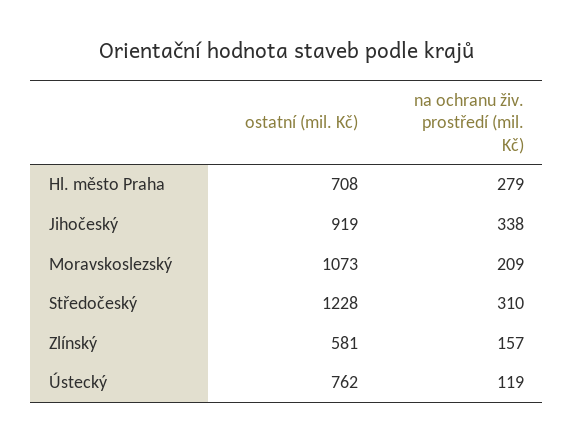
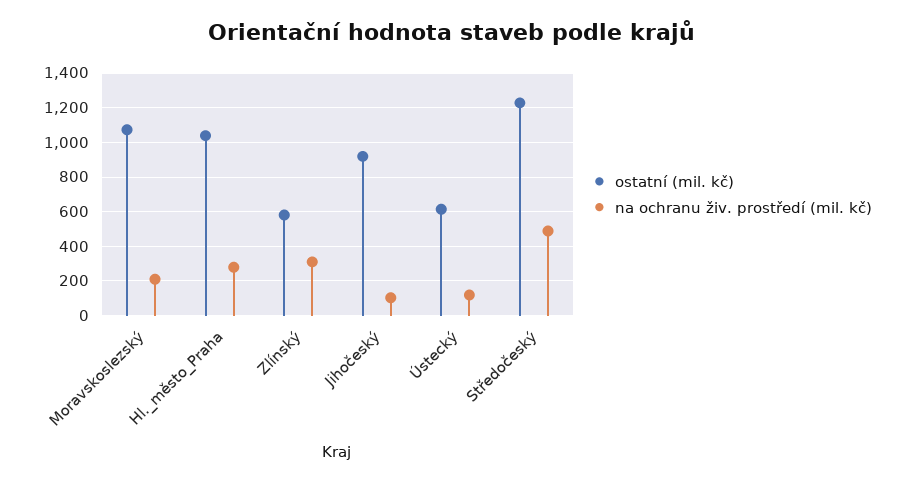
ostatní (mil. Kč), Hl. město Praha: 708 -> 1050
na ochranu živ. prostředí (mil. Kč), Jihočeský: 338 -> 100
na ochranu živ. prostředí (mil. Kč), Středočeský: 310 -> 500
na ochranu živ. prostředí (mil. Kč), Zlínský: 157 -> 300
ostatní (mil. Kč), Ústecký: 762 -> 600

